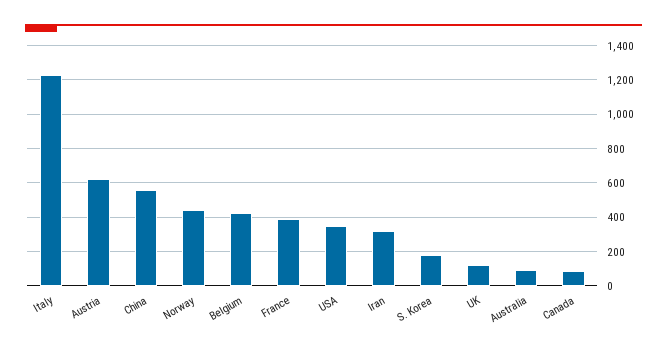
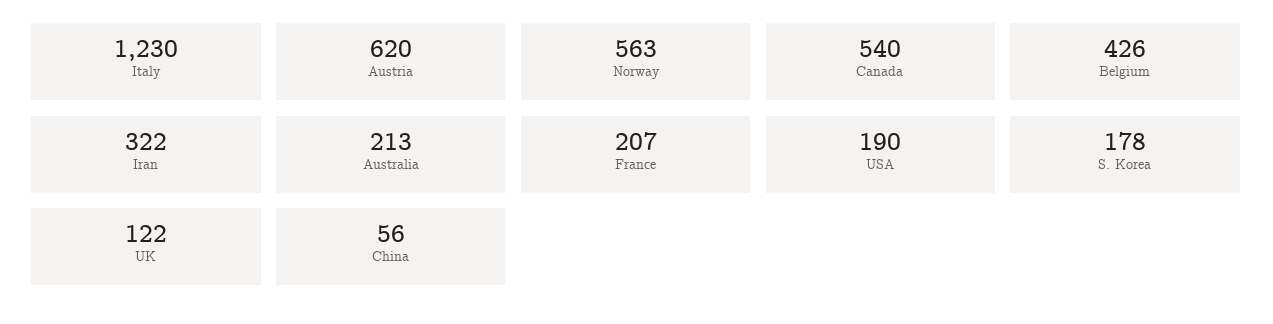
China: 550 -> 56
Norway: 450 -> 563
France: 400 -> 207
USA: 350 -> 190
Australia: 100 -> 213
Canada: 100 -> 540

